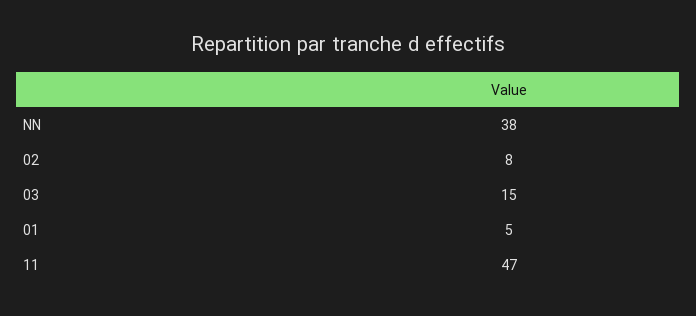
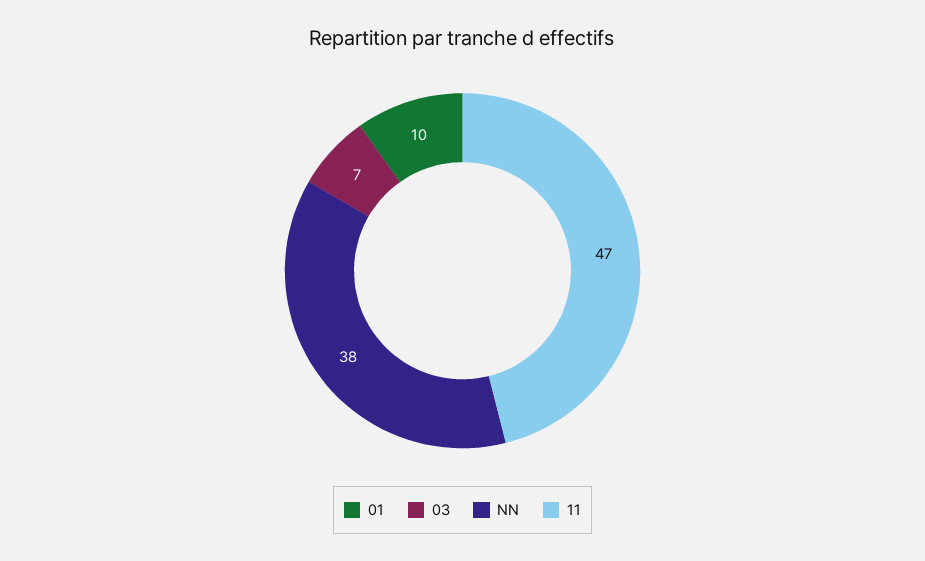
02: 8 -> none
03: 15 -> 7
01: 5 -> 10

